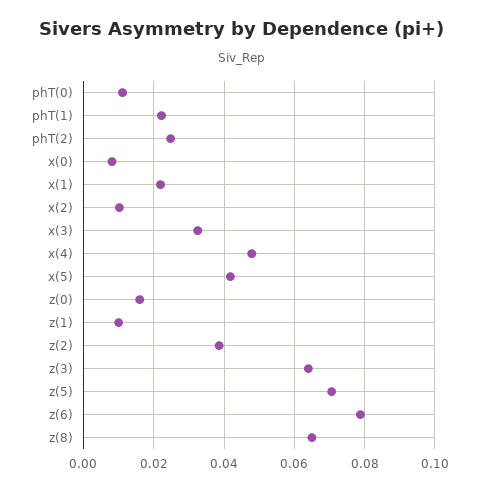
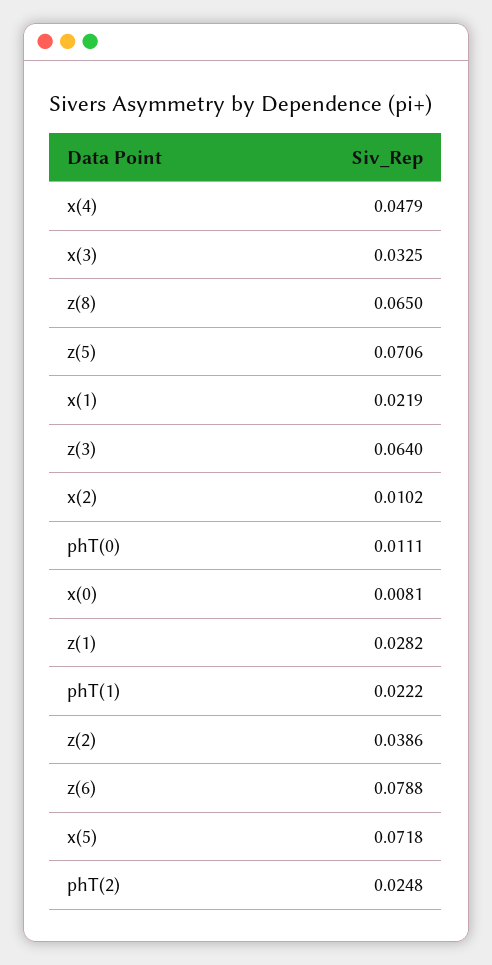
x(5): 0.042 -> 0.0718
z(0): 0.016 -> none
z(1): 0.01 -> 0.0282

